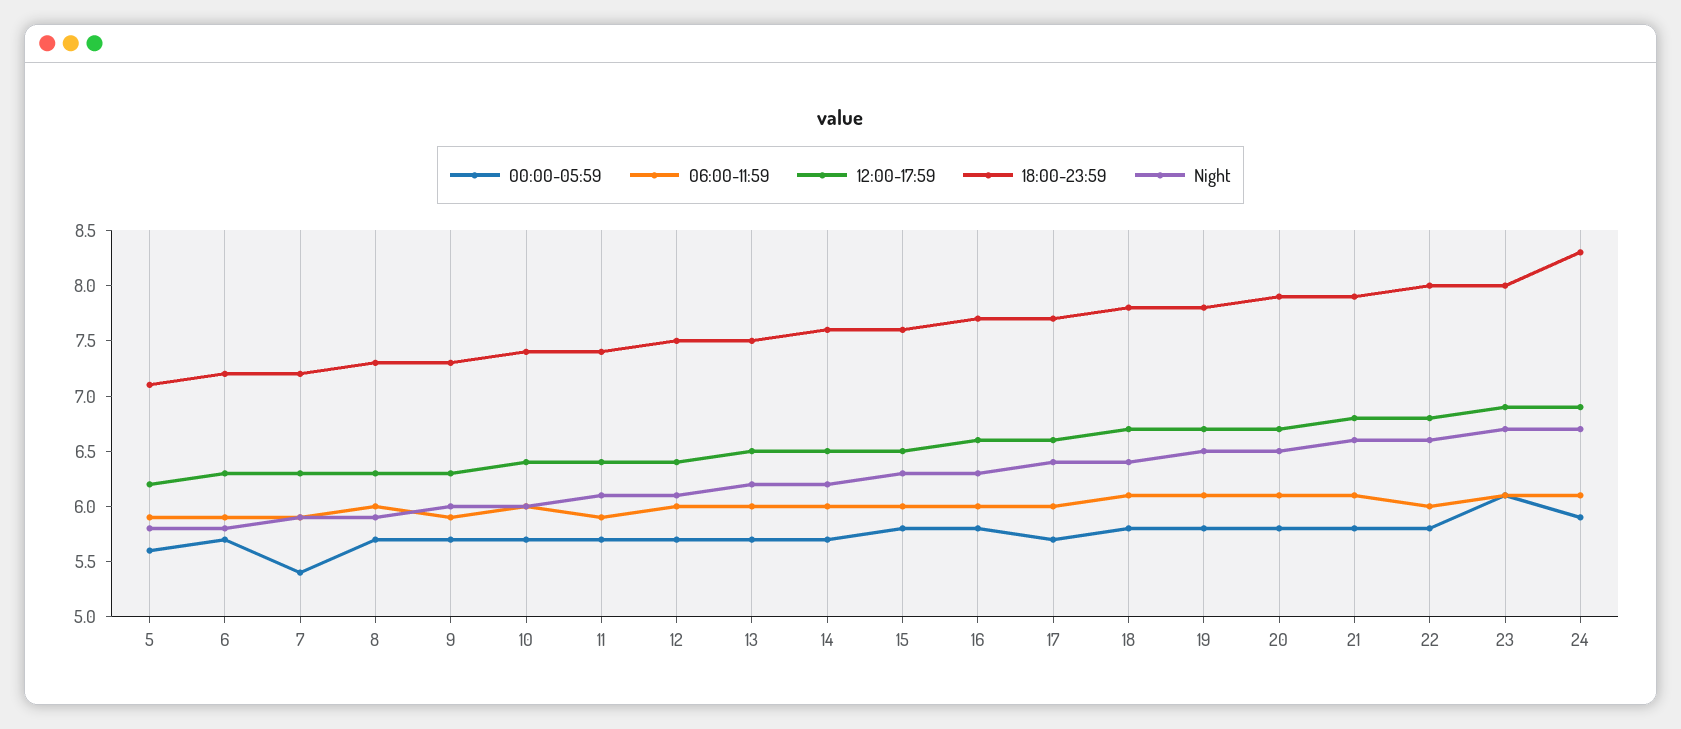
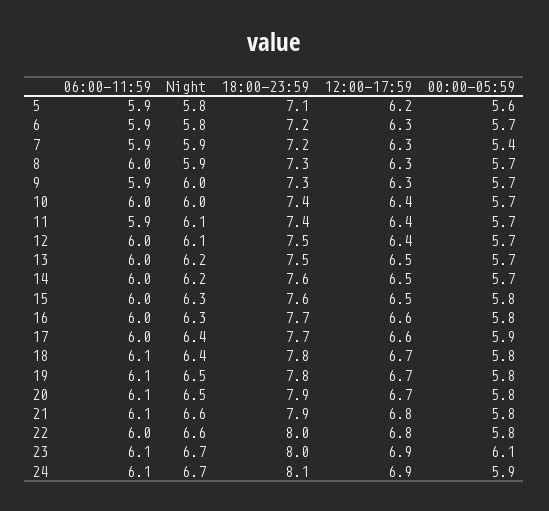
00:00-05:59, 17: 5.7 -> 5.9
18:00-23:59, 24: 8.3 -> 8.1

